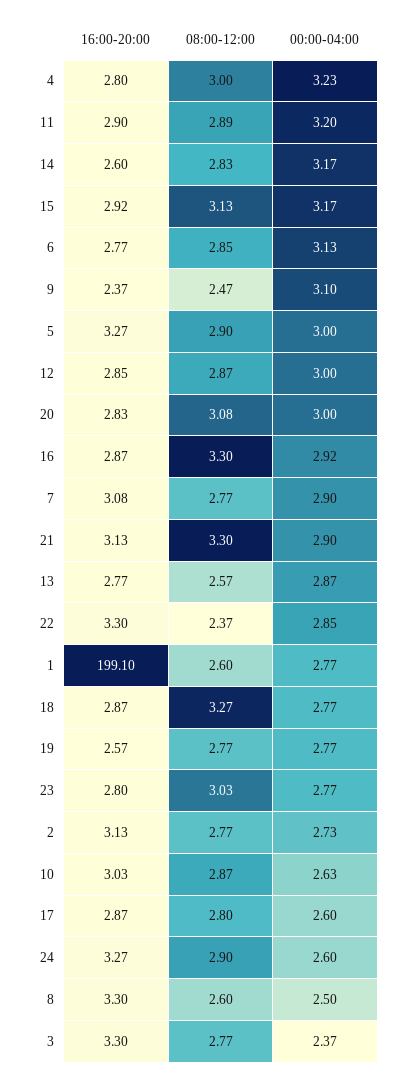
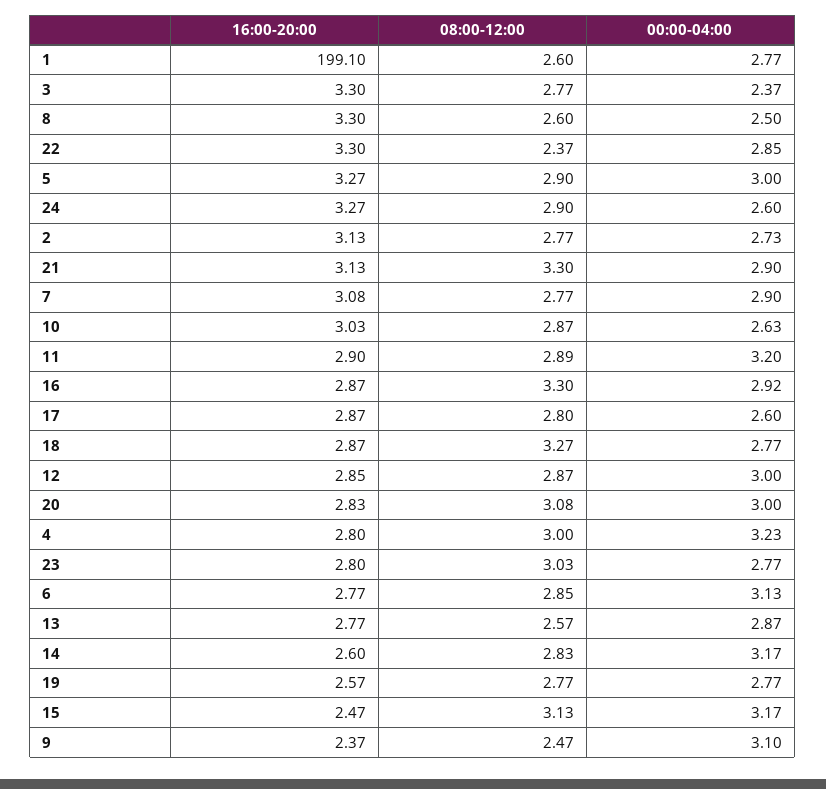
16:00-20:00, 15: 2.92 -> 2.47

